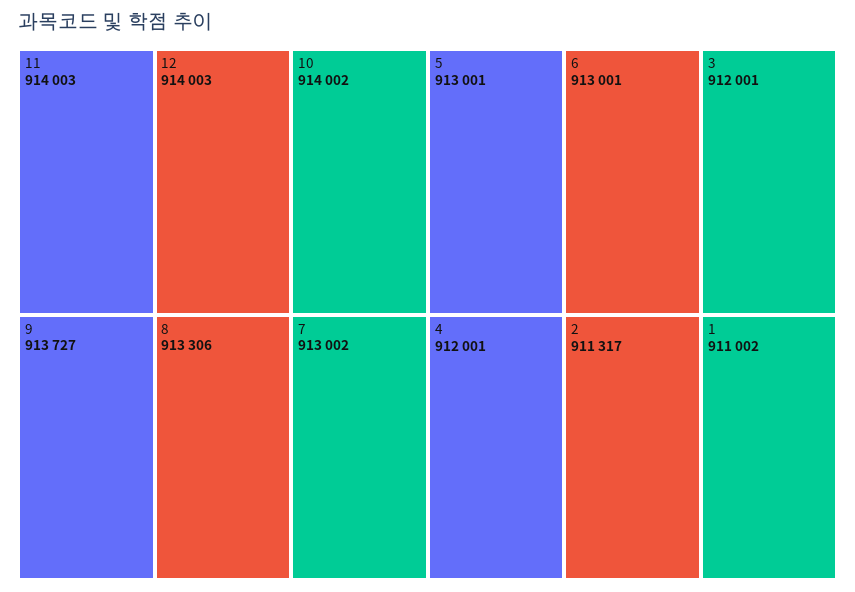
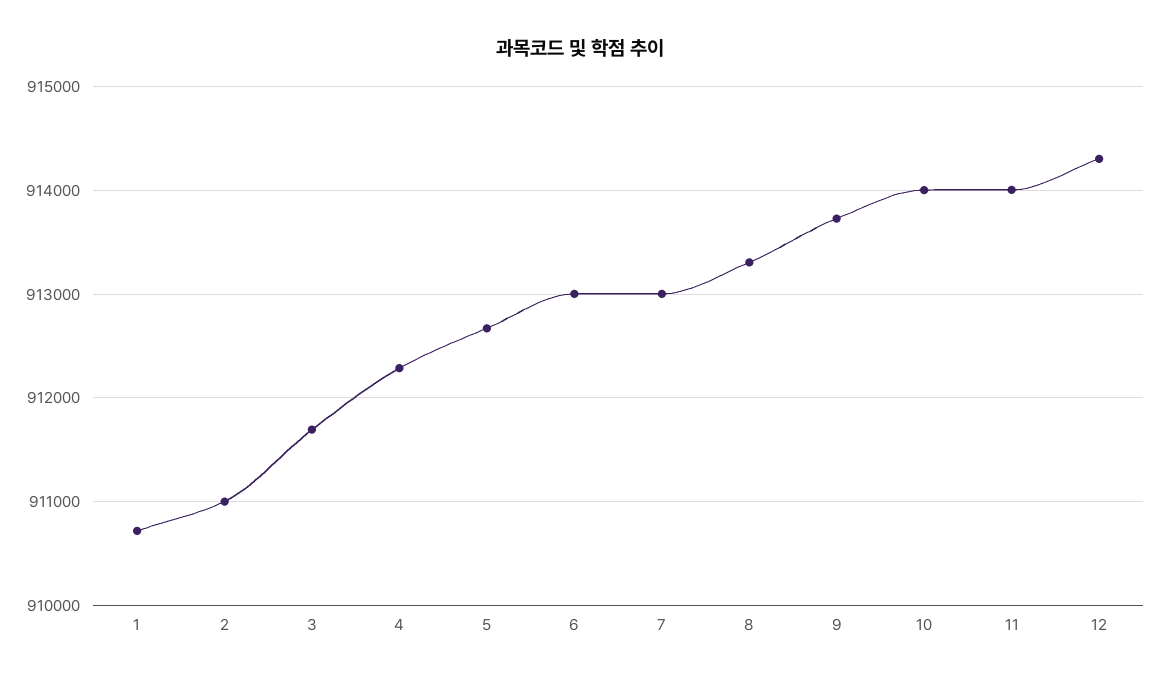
12: 914003 -> 914300
5: 913001 -> 912700
3: 912001 -> 911700
4: 912001 -> 912300
2: 911317 -> 911000
1: 911002 -> 910700

